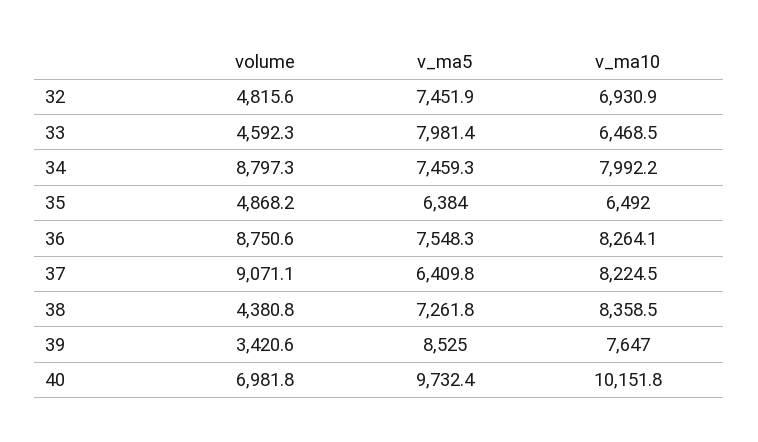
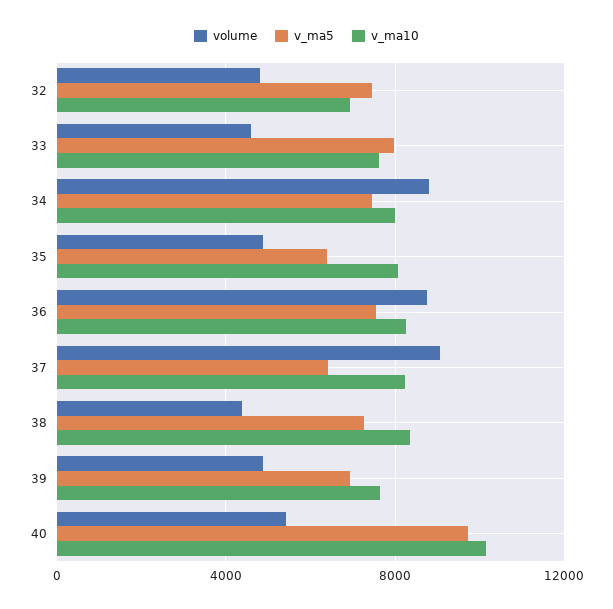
v_ma10, 33: 6468.5 -> 7500
v_ma10, 35: 6492 -> 8000
volume, 39: 3420.6 -> 5000
v_ma5, 39: 8525 -> 7000
volume, 40: 6981.8 -> 5500

